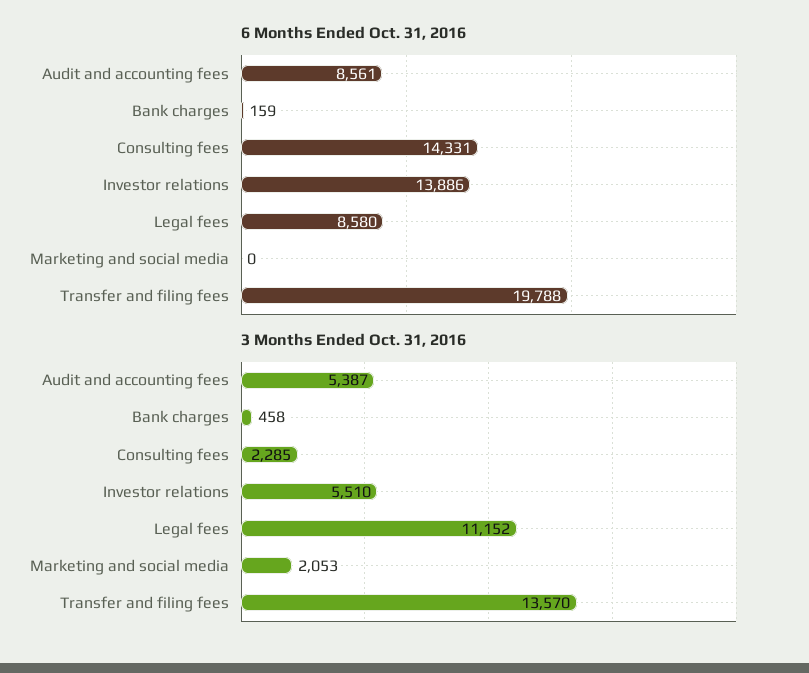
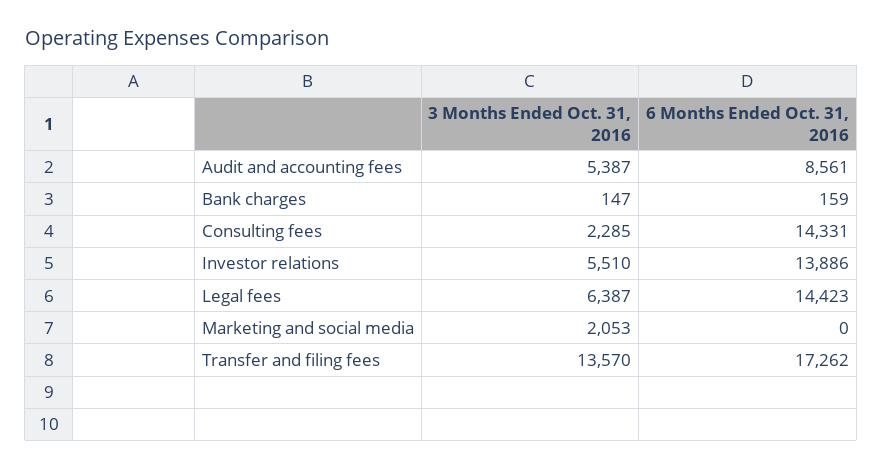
6 Months Ended Oct. 31, 2016, Legal fees: 8580 -> 14423
6 Months Ended Oct. 31, 2016, Transfer and filing fees: 19788 -> 17262
3 Months Ended Oct. 31, 2016, Bank charges: 458 -> 147
3 Months Ended Oct. 31, 2016, Legal fees: 11152 -> 6387

